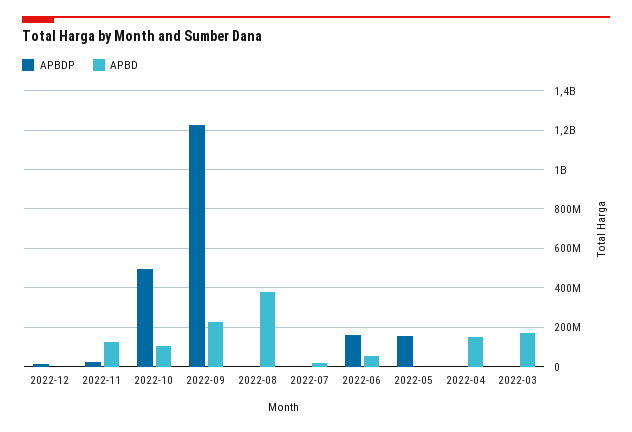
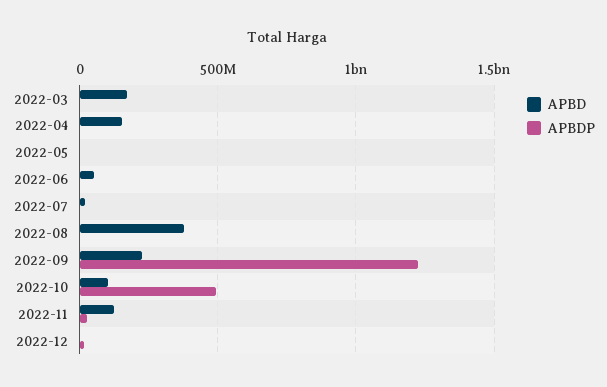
APBDP, 2022-06: 150000000 -> 0
APBDP, 2022-05: 150000000 -> 0

